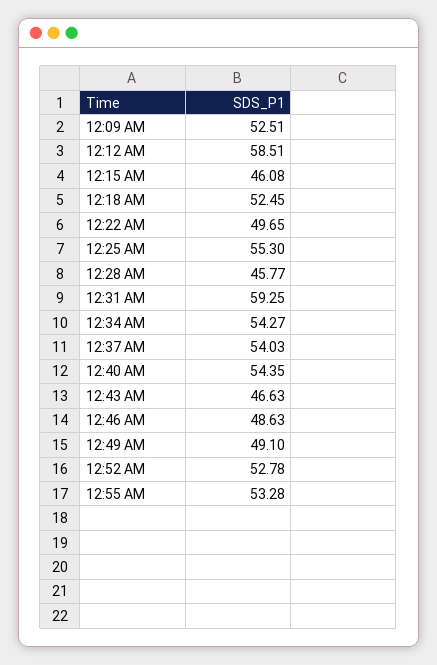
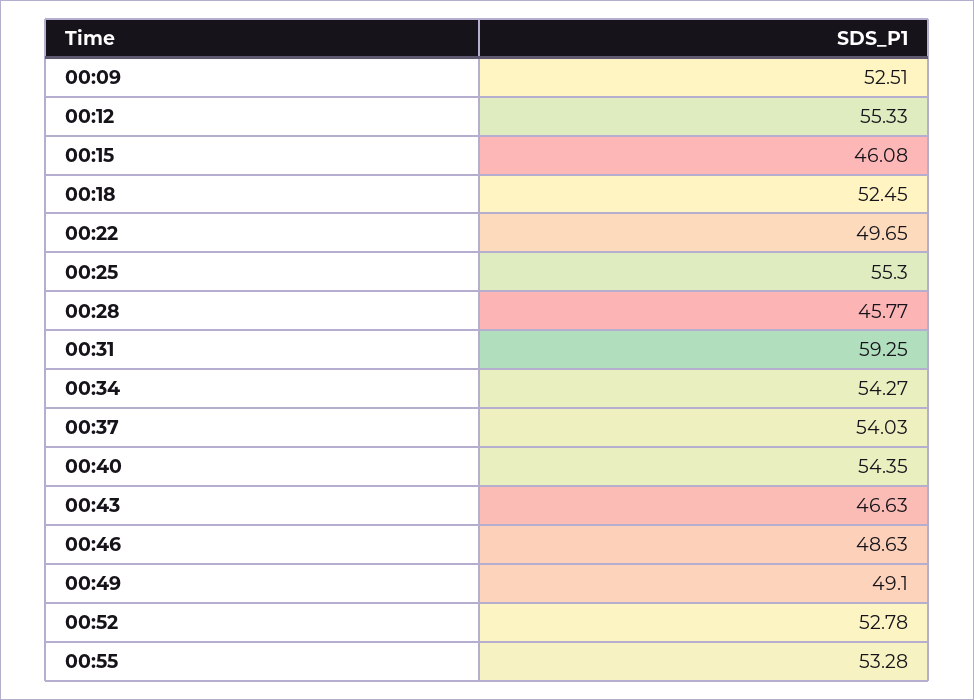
12:12 AM: 58.51 -> 55.33

